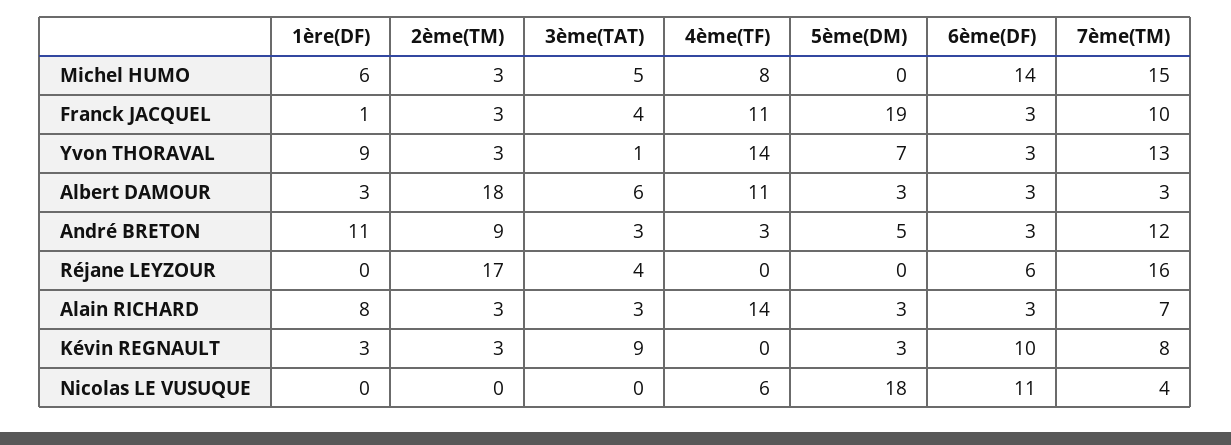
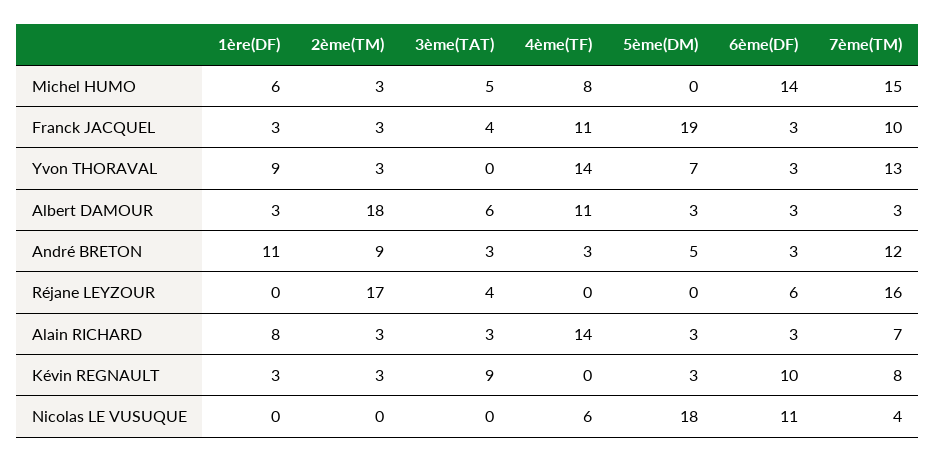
1ère(DF), Franck JACQUEL: 1 -> 3
3ème(TAT), Yvon THORAVAL: 1 -> 0

